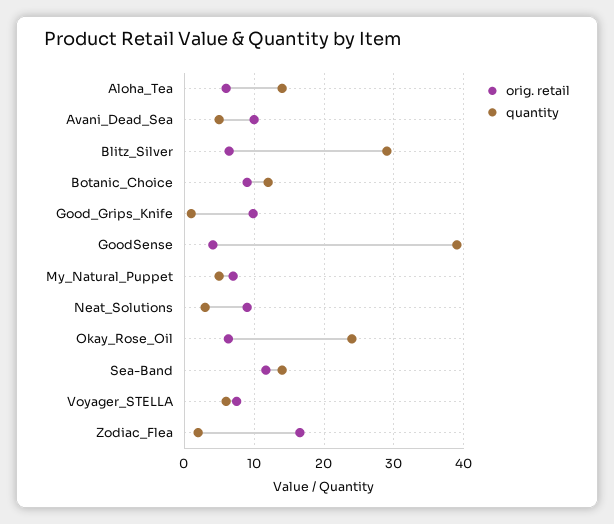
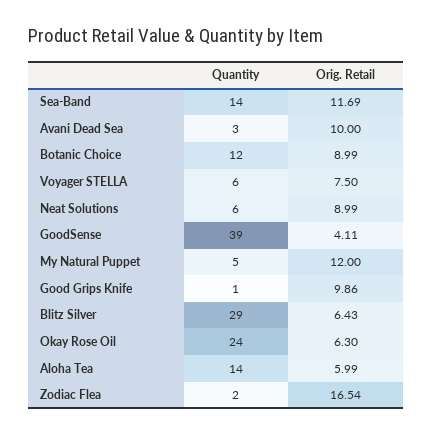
quantity, Avani_Dead_Sea: 5 -> 3
orig. retail, My_Natural_Puppet: 7 -> 12
quantity, Neat_Solutions: 3 -> 6

